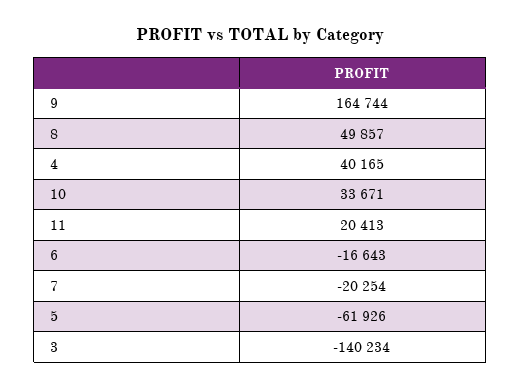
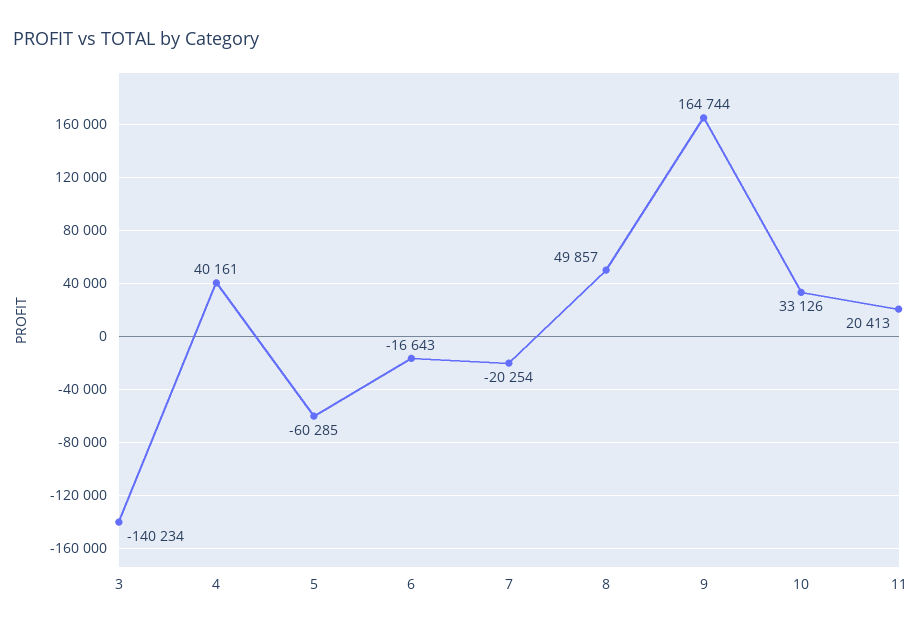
4: 40165 -> 40161
10: 33671 -> 33126
5: -61926 -> -60285

